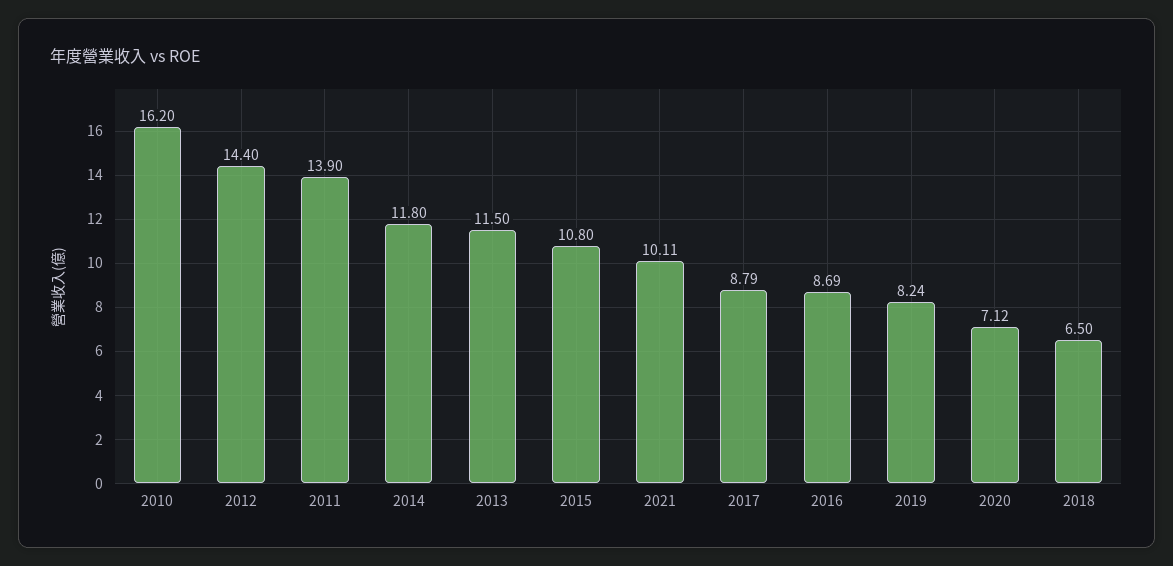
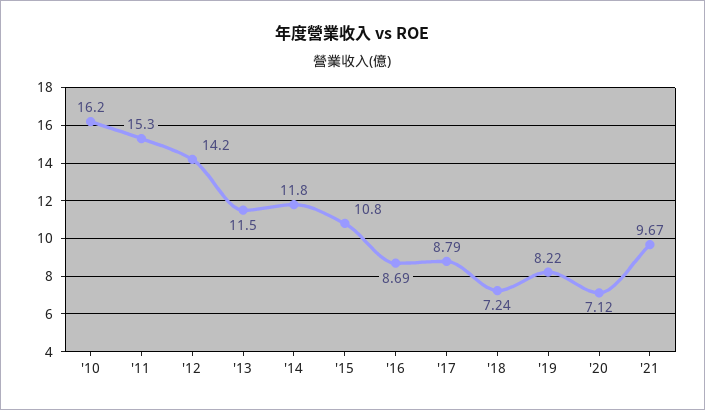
2012: 14.4 -> 14.2
2011: 13.9 -> 15.3
2021: 10.11 -> 9.67
2019: 8.24 -> 8.22
2018: 6.5 -> 7.24

